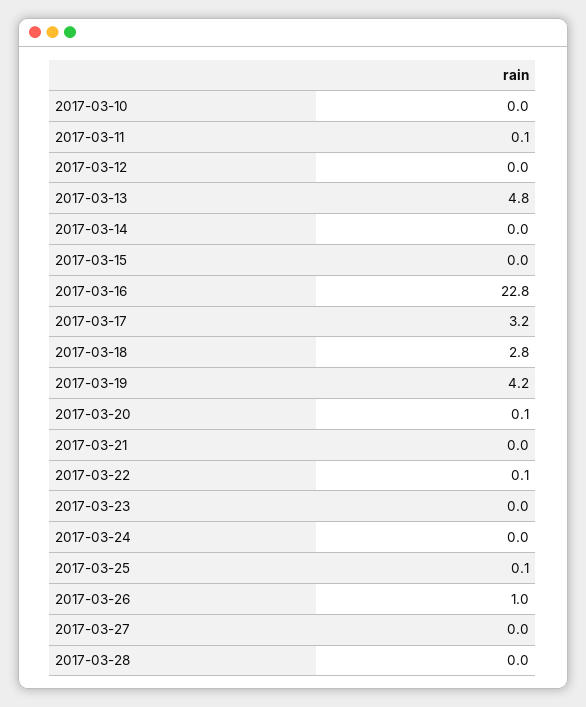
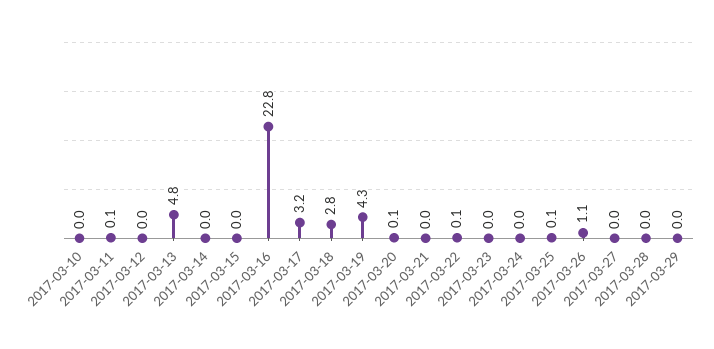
2017-03-19: 4.2 -> 4.3
2017-03-26: 1 -> 1.1
2017-03-29: none -> 0

